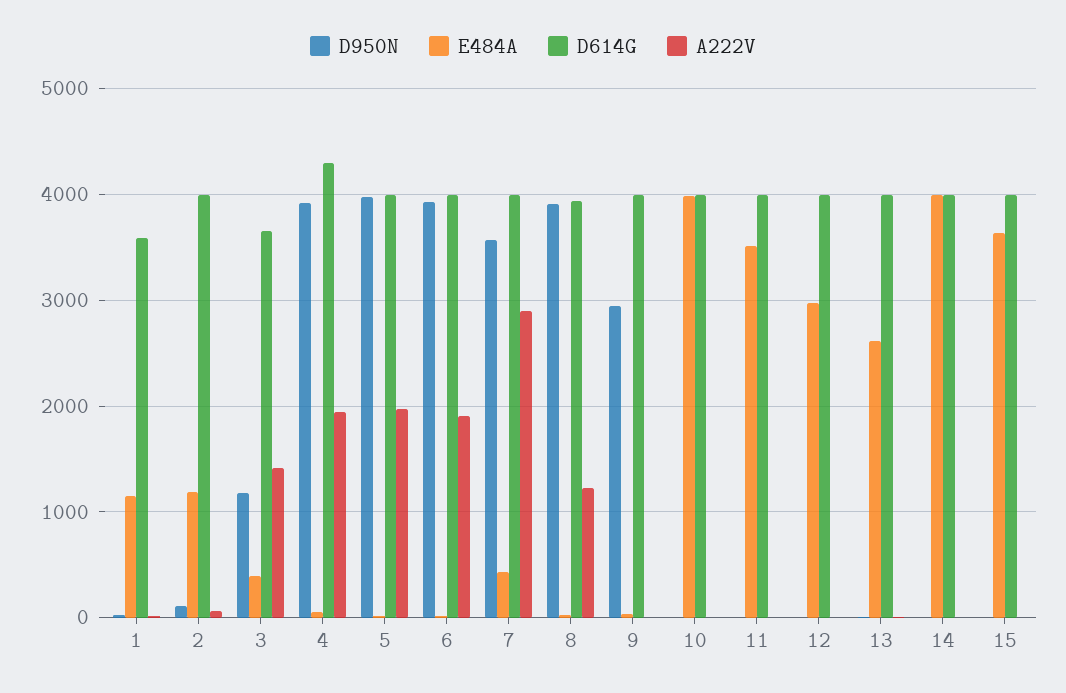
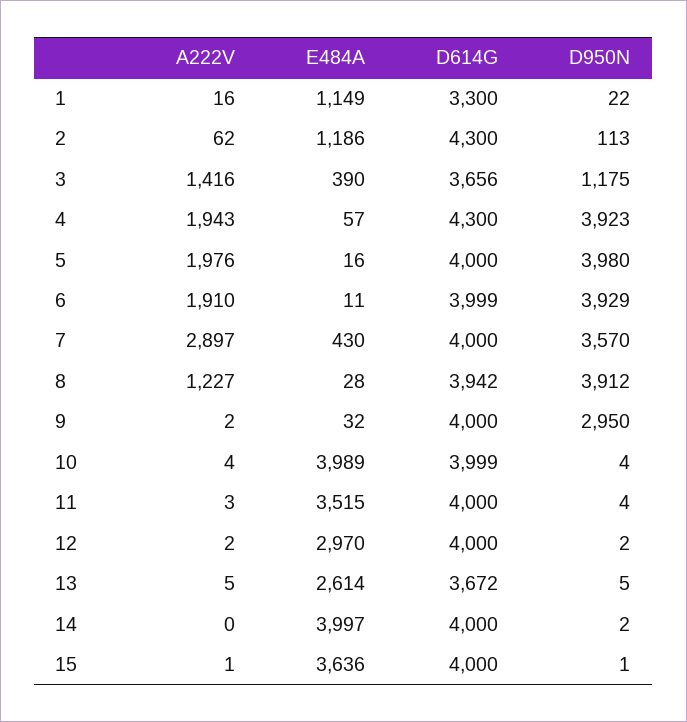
D614G, 1: 3600 -> 3300
D614G, 2: 4000 -> 4300
D614G, 13: 4000 -> 3672

